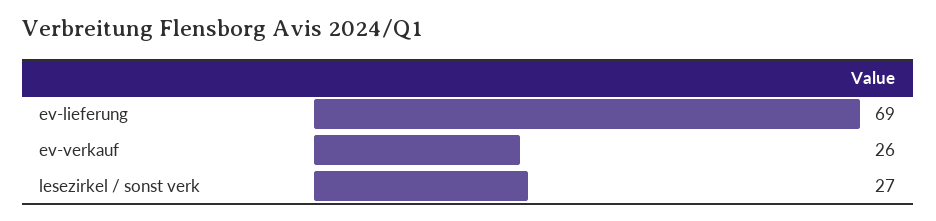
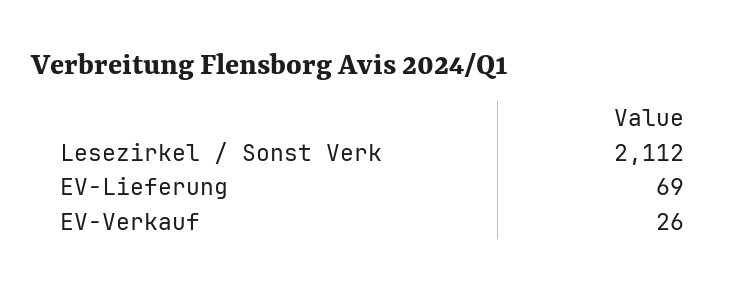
lesezirkel / sonst verk: 27 -> 2112

